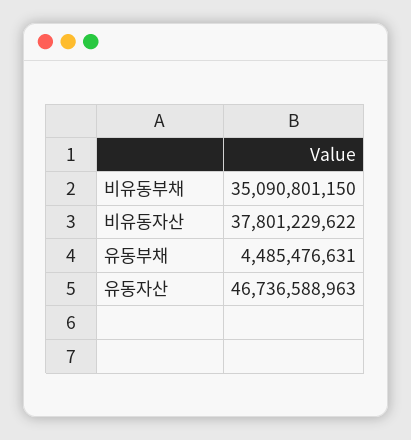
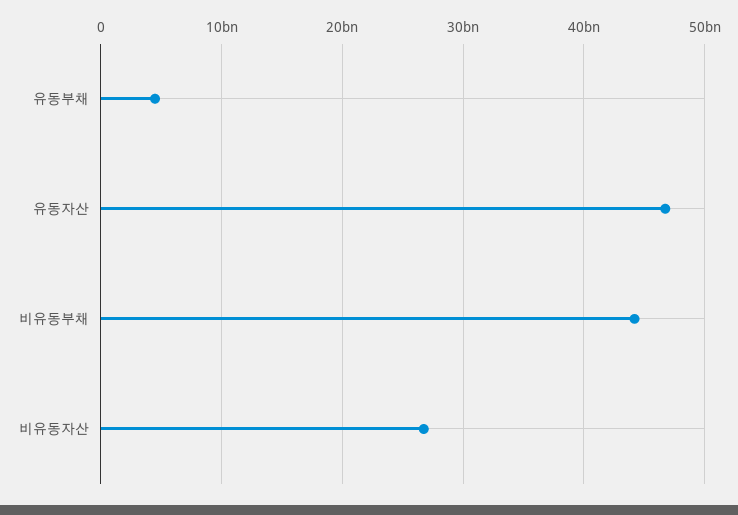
비유동부채: 35090801150 -> 44000000000
비유동자산: 37801229622 -> 27000000000

